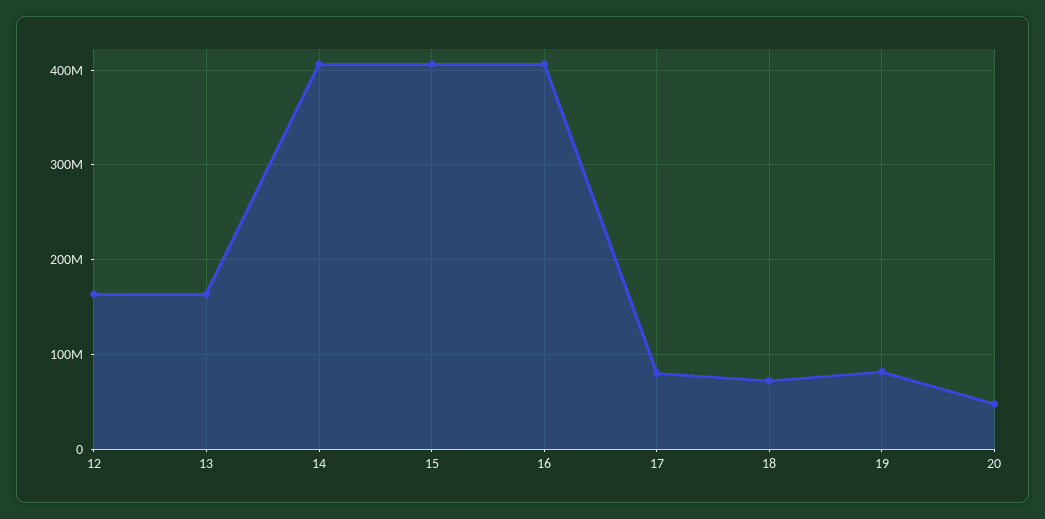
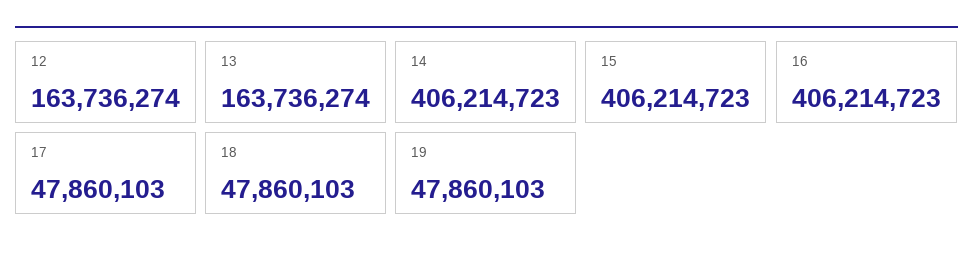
17: 80000000 -> 47860103
18: 70000000 -> 47860103
19: 80000000 -> 47860103
20: 50000000 -> none

